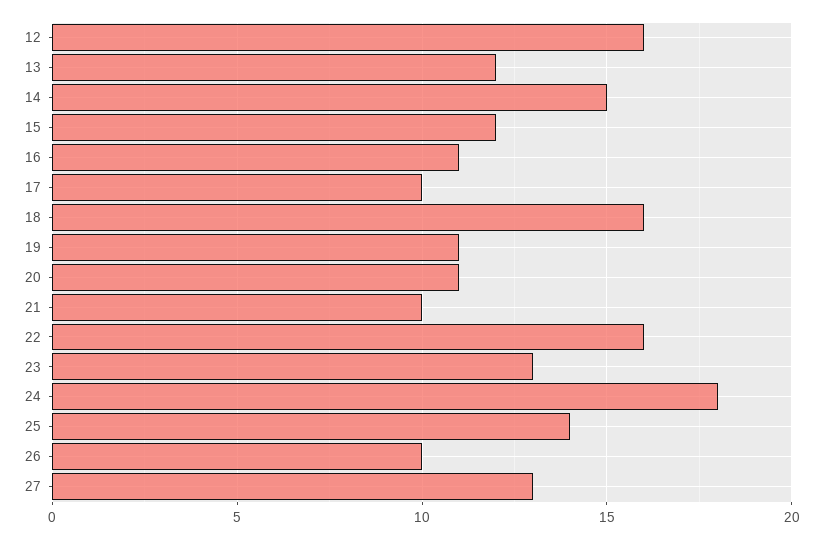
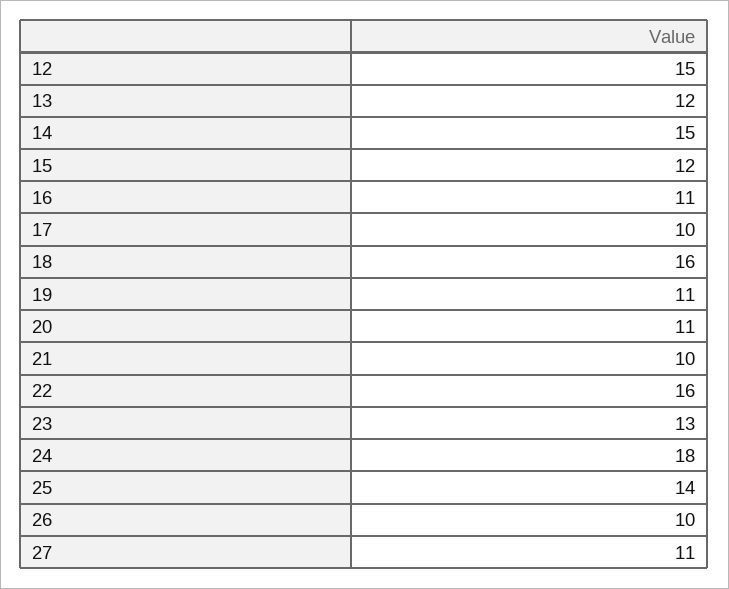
12: 16 -> 15
27: 13 -> 11

